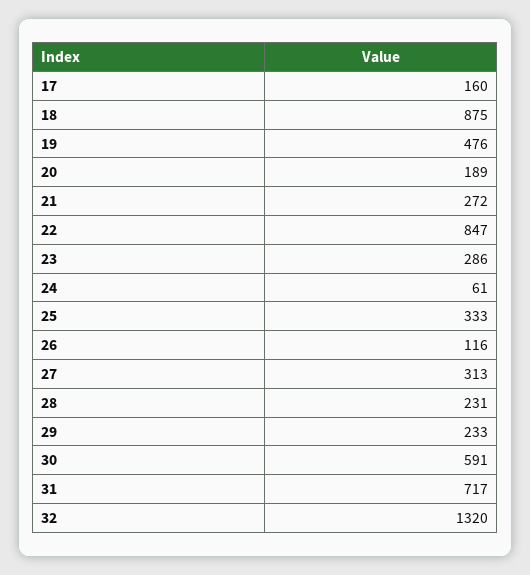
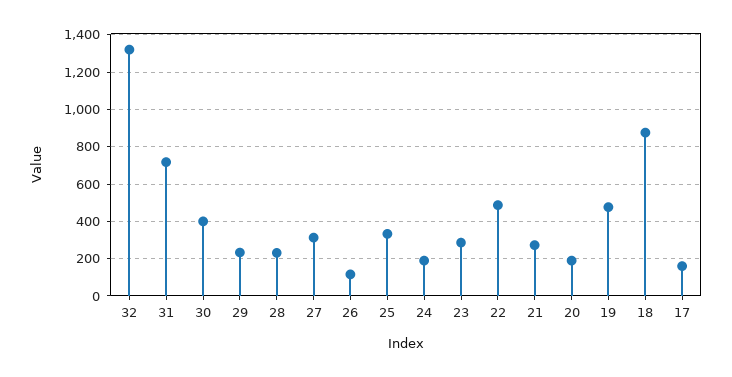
22: 847 -> 500
24: 61 -> 200
30: 591 -> 400

